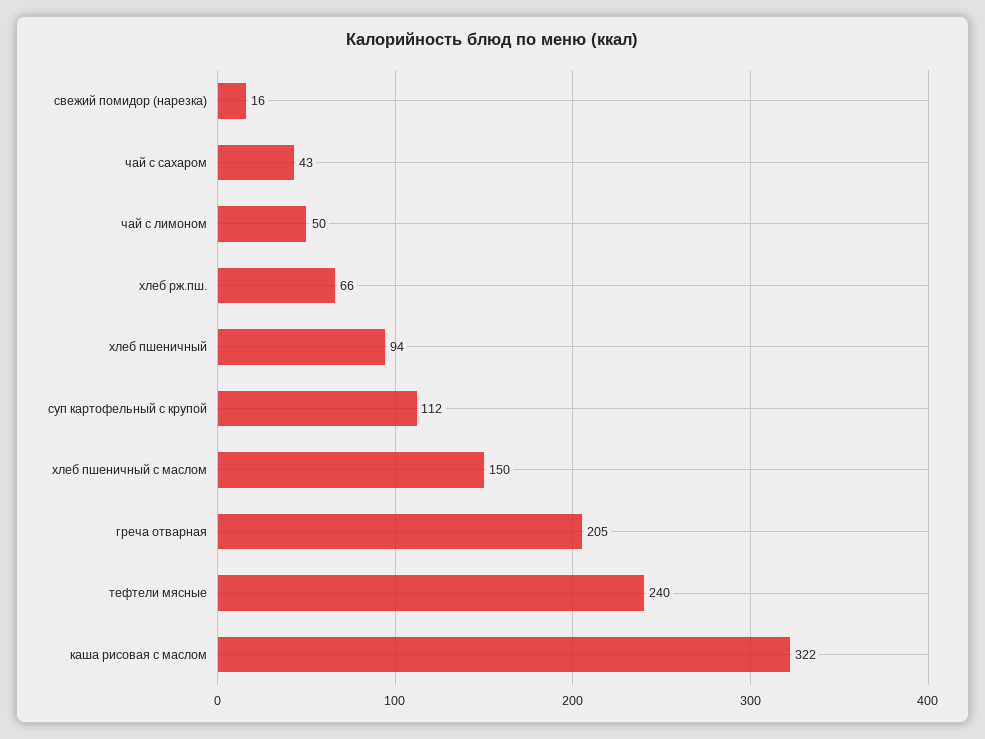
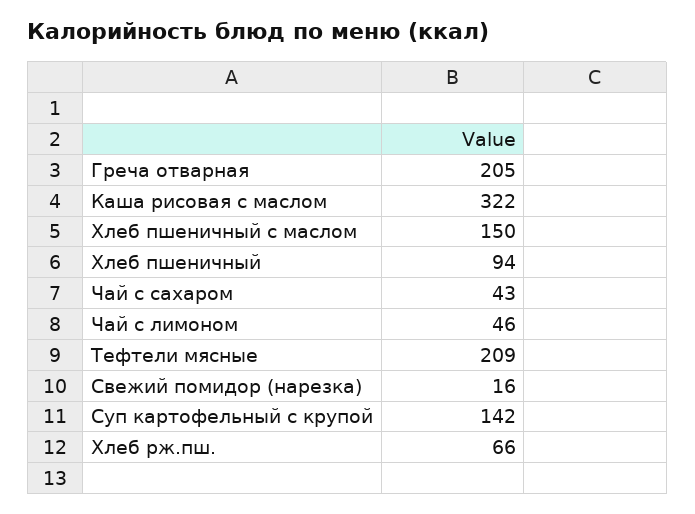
чай с лимоном: 50 -> 46
суп картофельный с крупой: 112 -> 142
тефтели мясные: 240 -> 209

